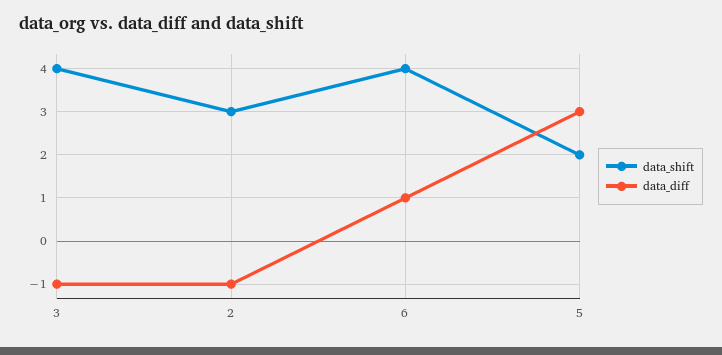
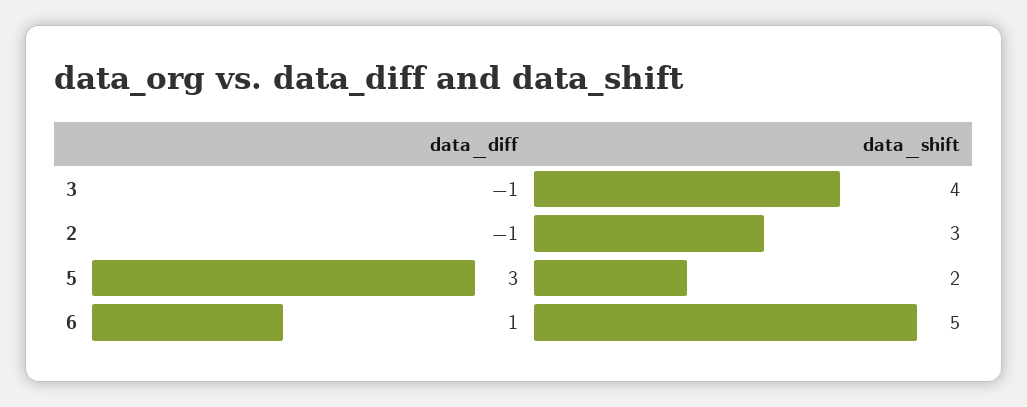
data_shift, 6: 4 -> 5

